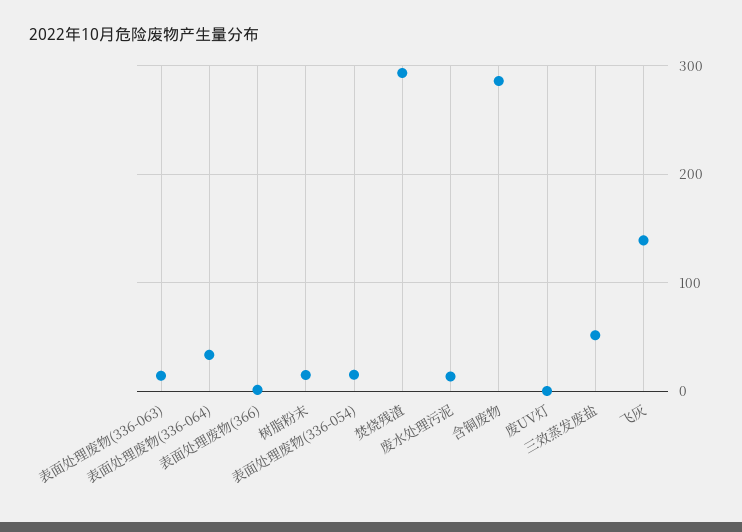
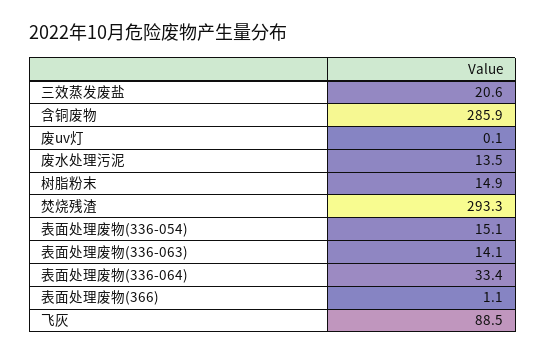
三效蒸发废盐: 50 -> 20.6
飞灰: 140 -> 88.5

